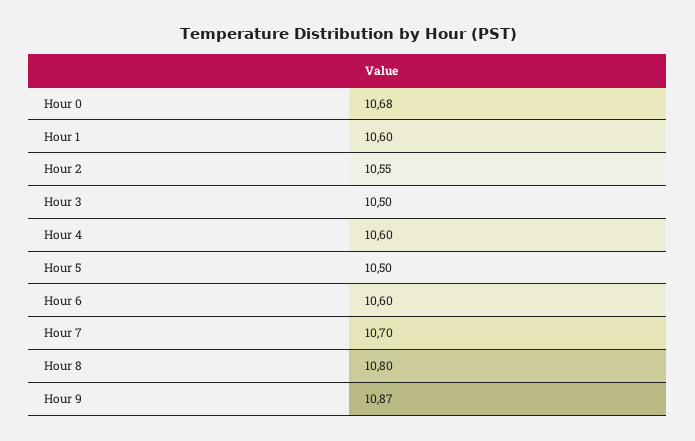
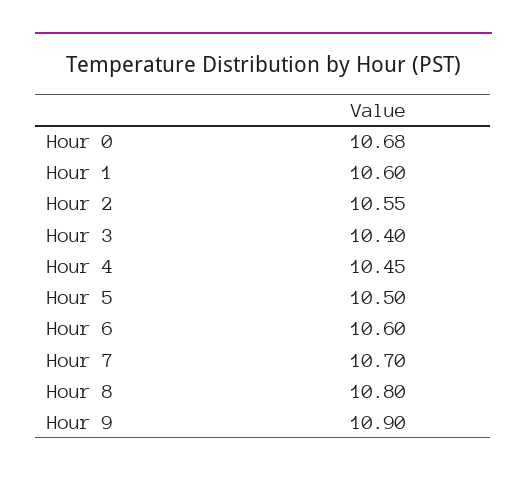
Hour 3: 10.5 -> 10.4
Hour 4: 10.6 -> 10.45
Hour 9: 10.87 -> 10.9

